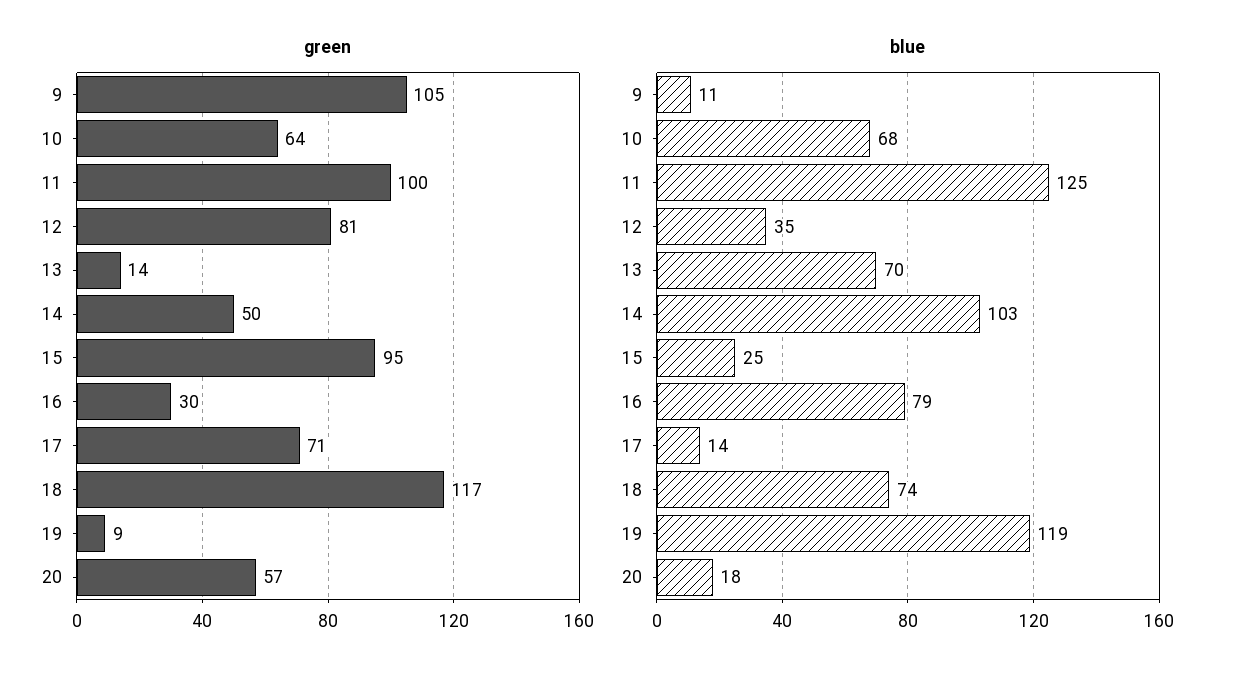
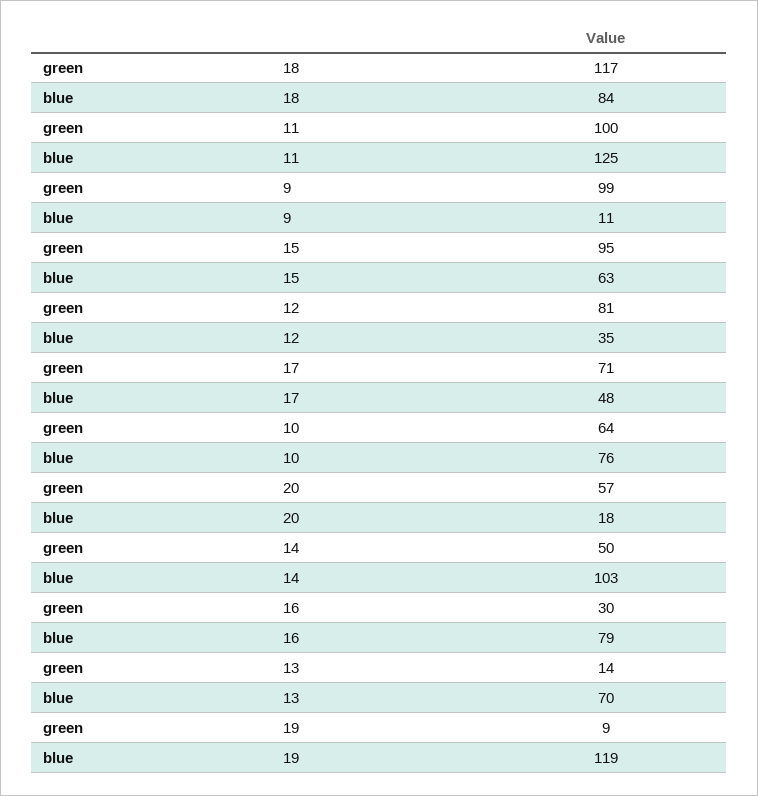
green, 9: 105 -> 99
blue, 10: 68 -> 76
blue, 15: 25 -> 63
blue, 17: 14 -> 48
blue, 18: 74 -> 84

